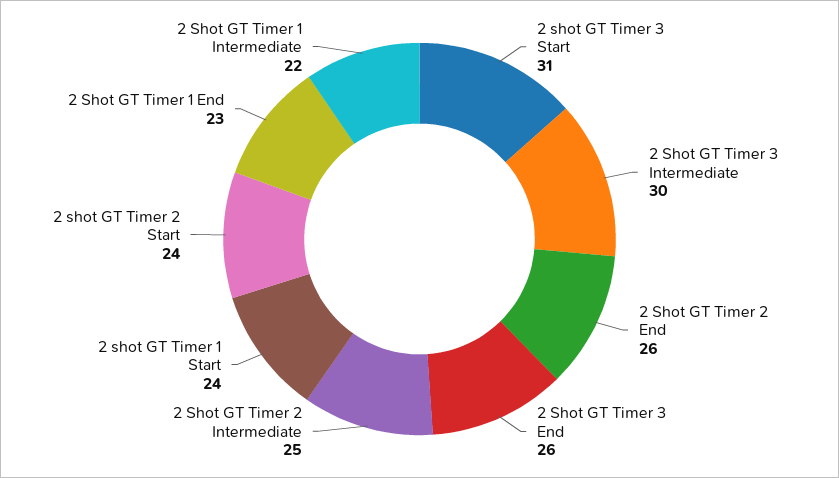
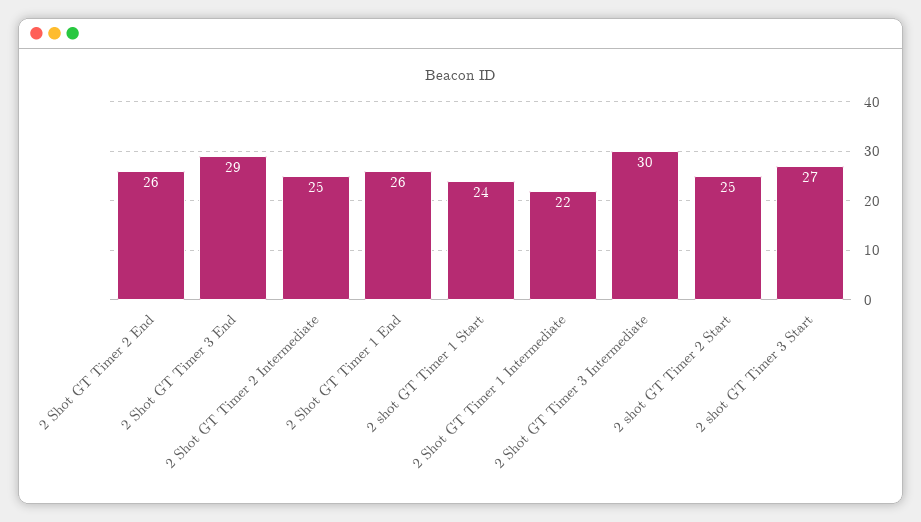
2 shot GT Timer 3 Start: 31 -> 27
2 Shot GT Timer 3 End: 26 -> 29
2 shot GT Timer 2 Start: 24 -> 25
2 Shot GT Timer 1 End: 23 -> 26

